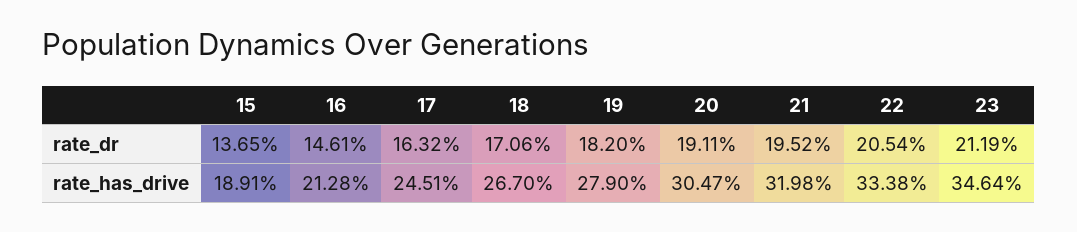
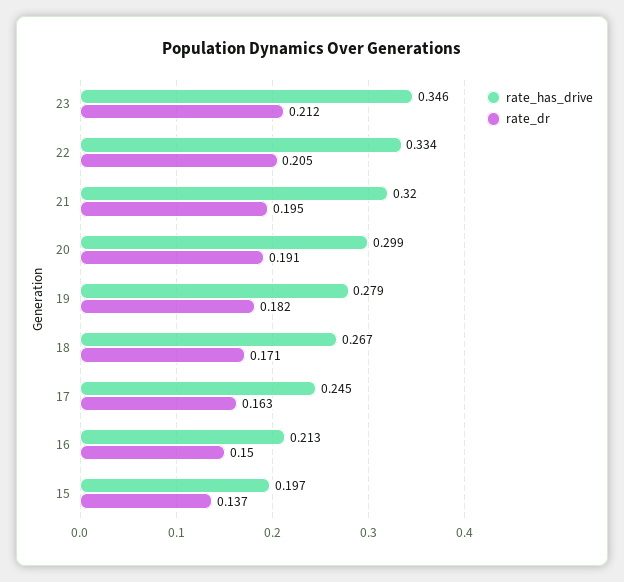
rate_dr, 16: 0.1461 -> 0.15
rate_has_drive, 15: 0.1891 -> 0.197
rate_has_drive, 20: 0.3047 -> 0.299

